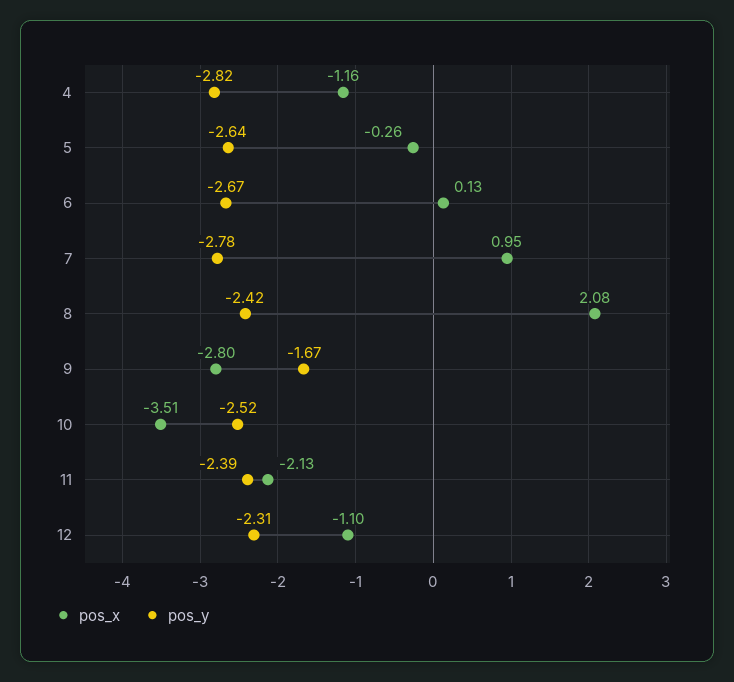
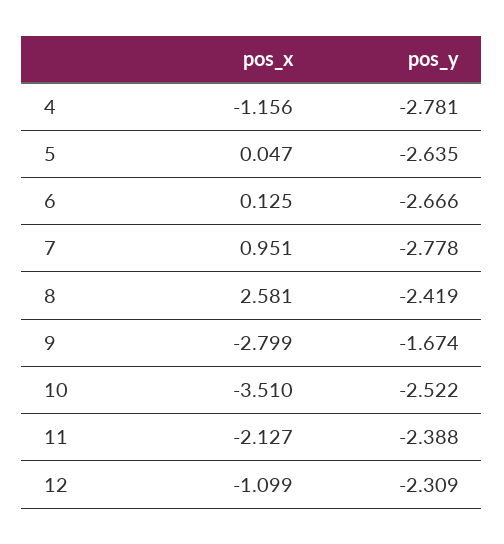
pos_y, 4: -2.82 -> -2.781
pos_x, 5: -0.26 -> 0.047
pos_x, 8: 2.08 -> 2.581

